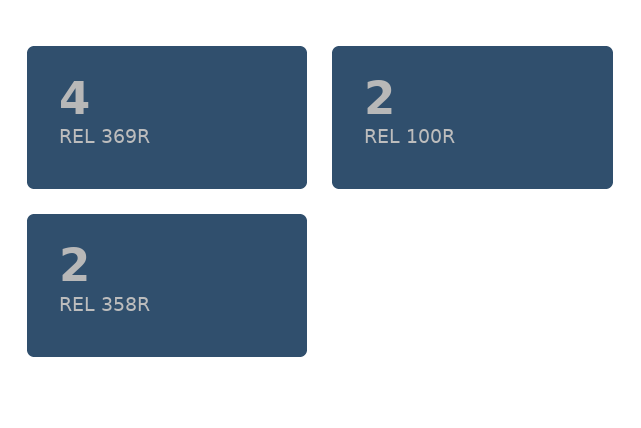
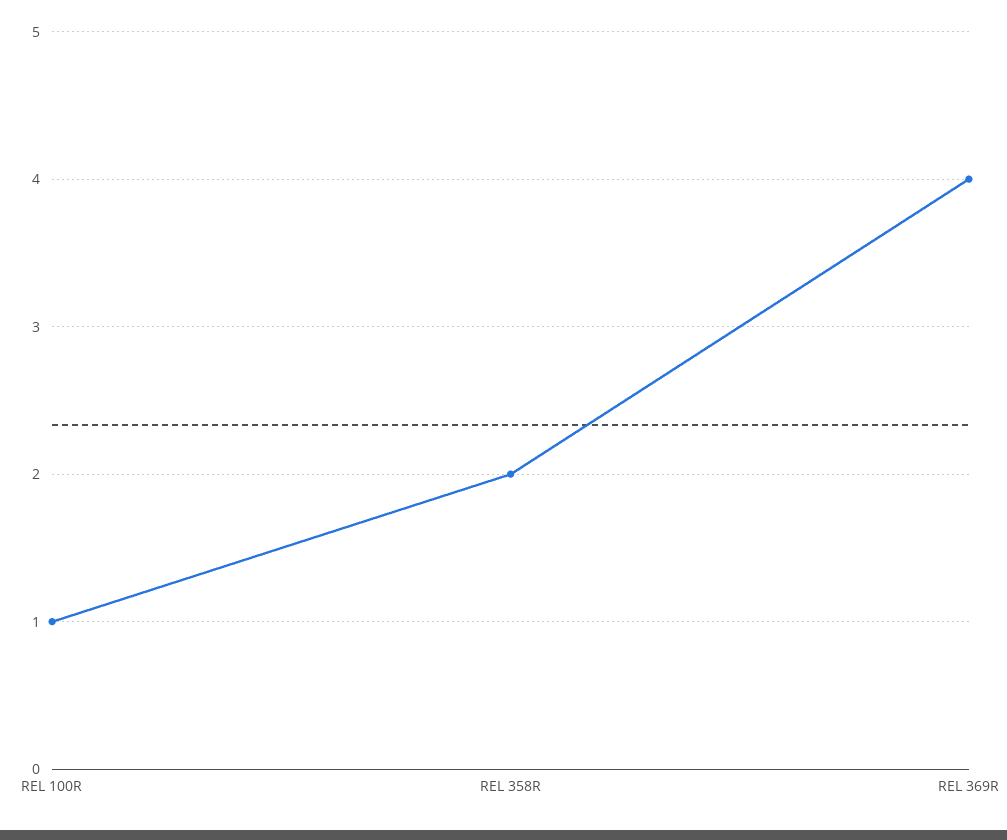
REL 100R: 2 -> 1

